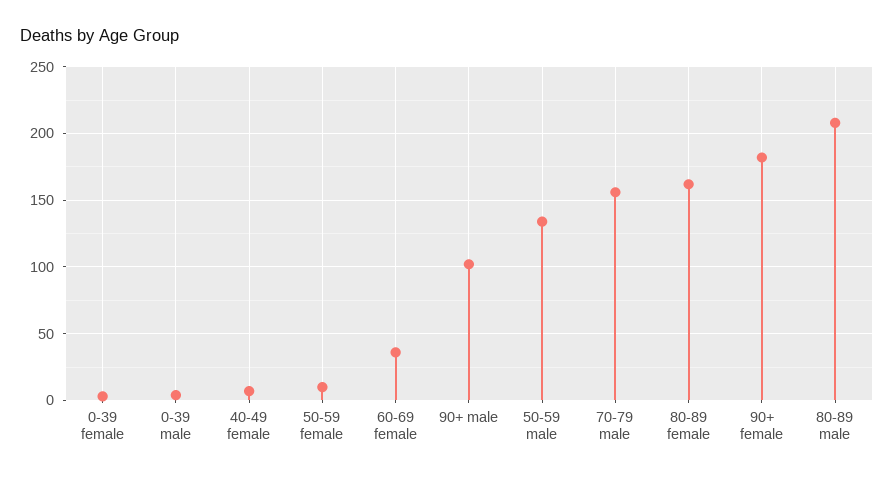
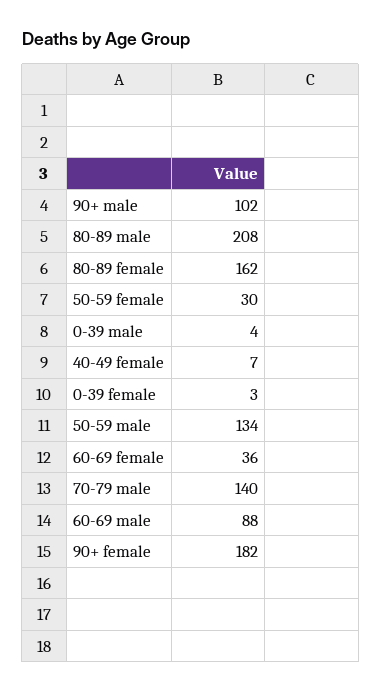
50-59 female: 10 -> 30
70-79 male: 155 -> 140
60-69 male: none -> 88

